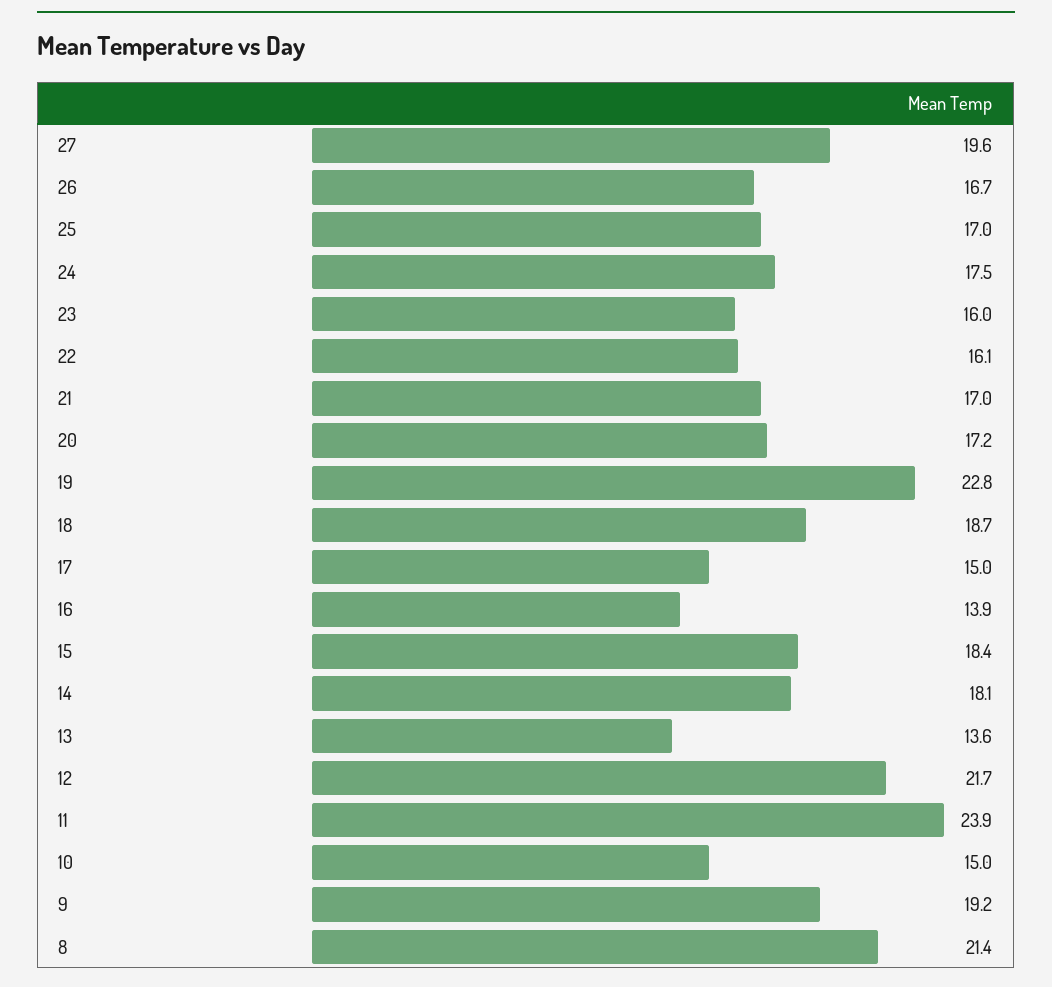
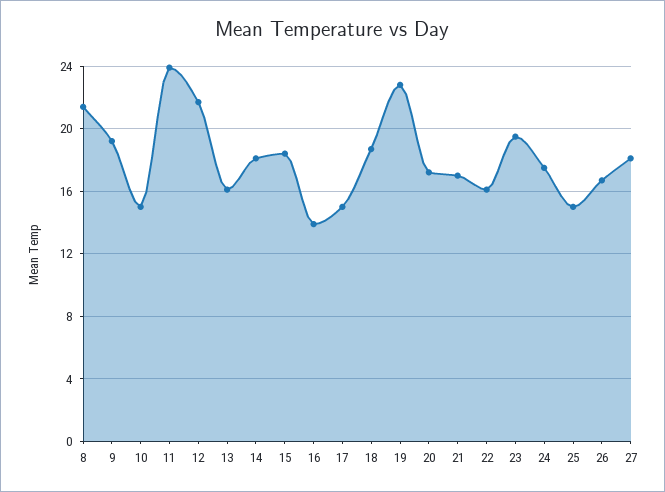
27: 19.6 -> 18
25: 17 -> 15
23: 16 -> 19.5
13: 13.6 -> 16

